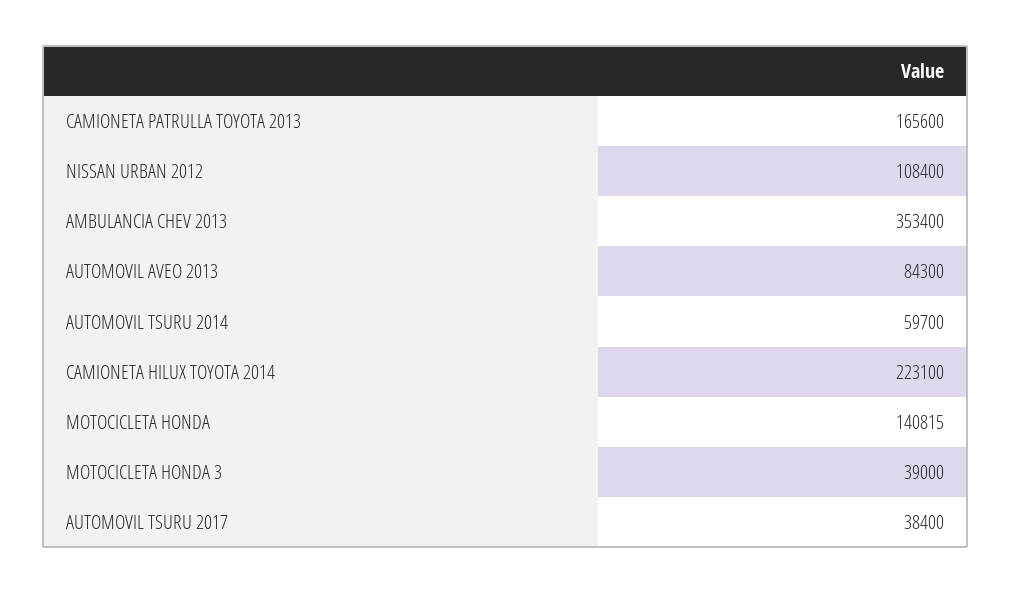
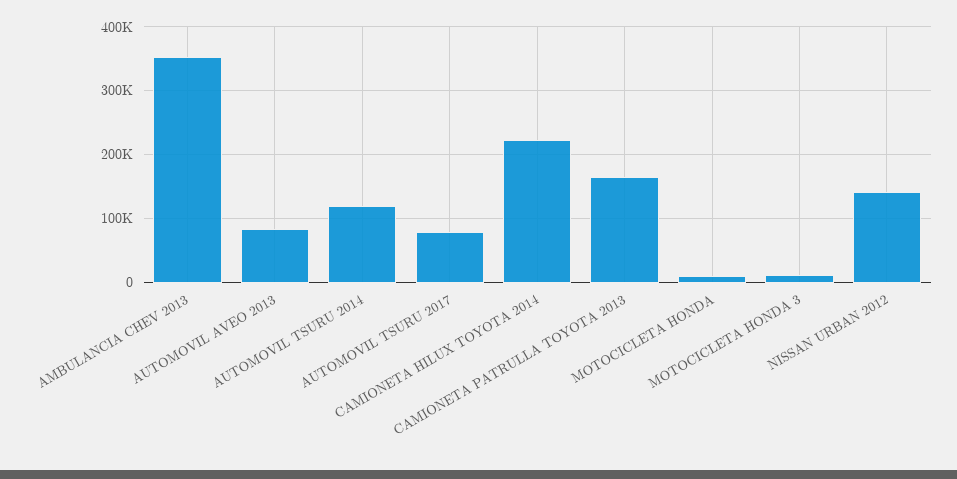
NISSAN URBAN 2012: 108400 -> 140000
AUTOMOVIL TSURU 2014: 59700 -> 120000
MOTOCICLETA HONDA: 140815 -> 10000
MOTOCICLETA HONDA 3: 39000 -> 10000
AUTOMOVIL TSURU 2017: 38400 -> 80000

